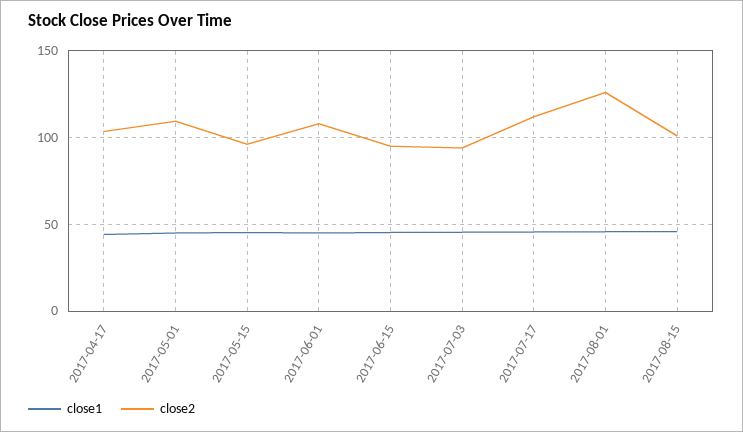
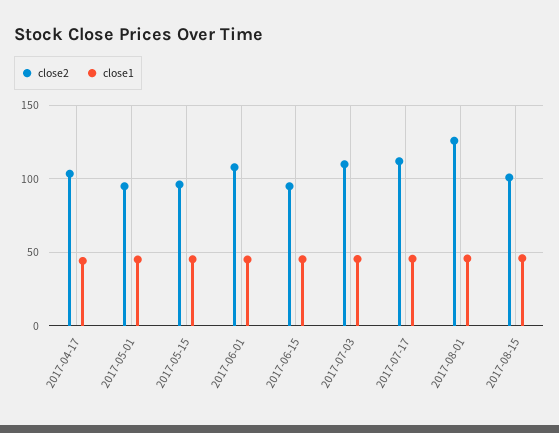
close2, 2017-05-01: 110 -> 95
close2, 2017-07-03: 95 -> 110

